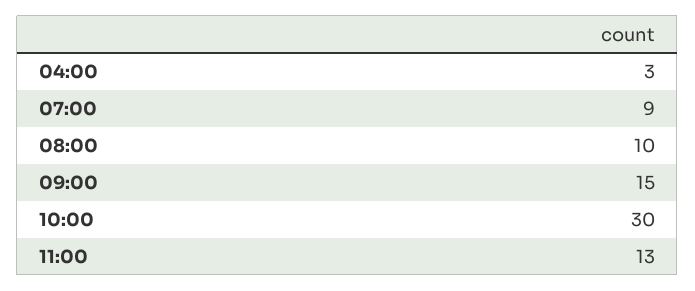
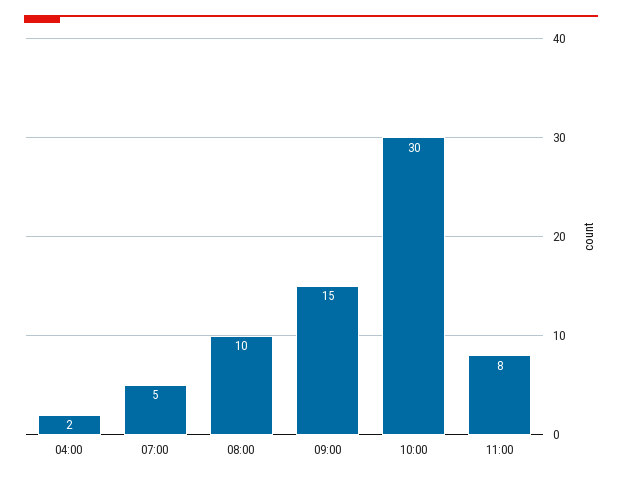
04:00: 3 -> 2
07:00: 9 -> 5
11:00: 13 -> 8

